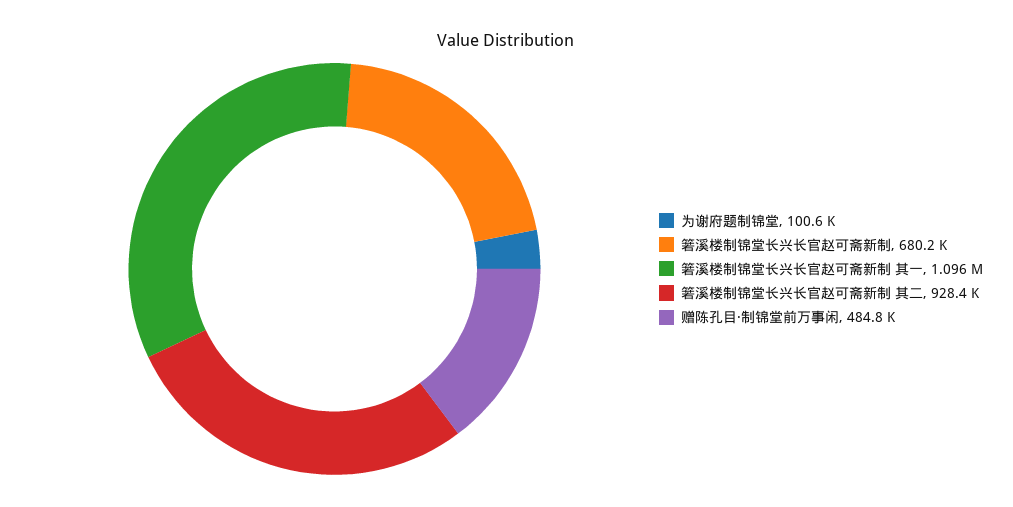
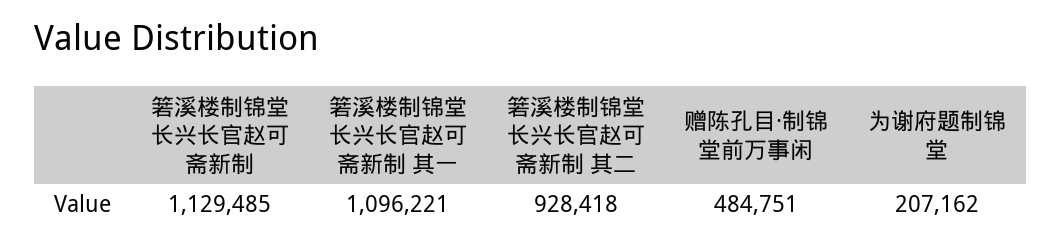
为谢府题制锦堂: 100600 -> 207162
箬溪楼制锦堂长兴长官赵可斋新制: 680200 -> 1129485

